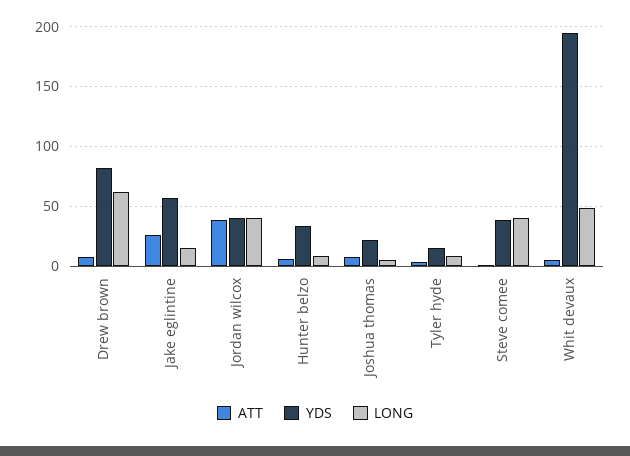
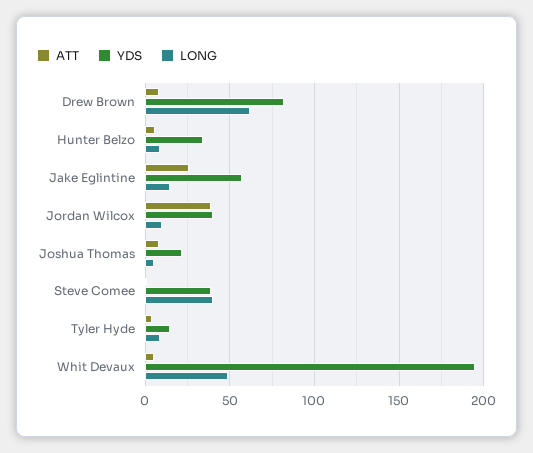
LONG, Jordan wilcox: 40 -> 10

